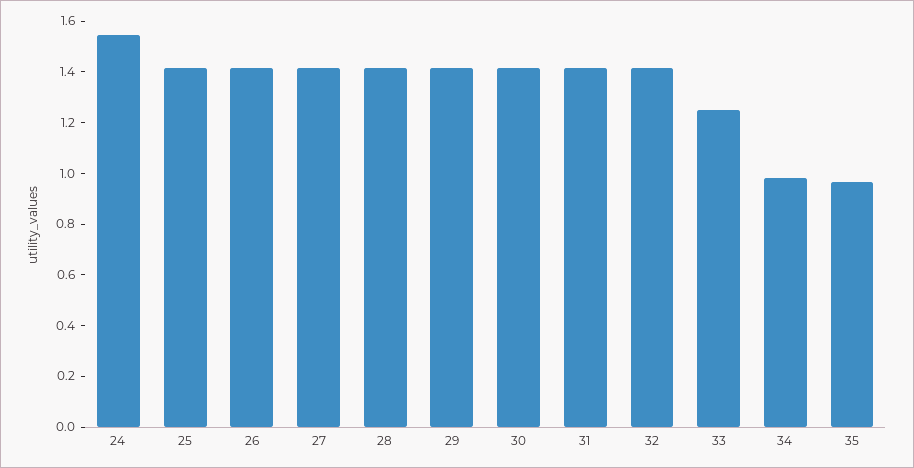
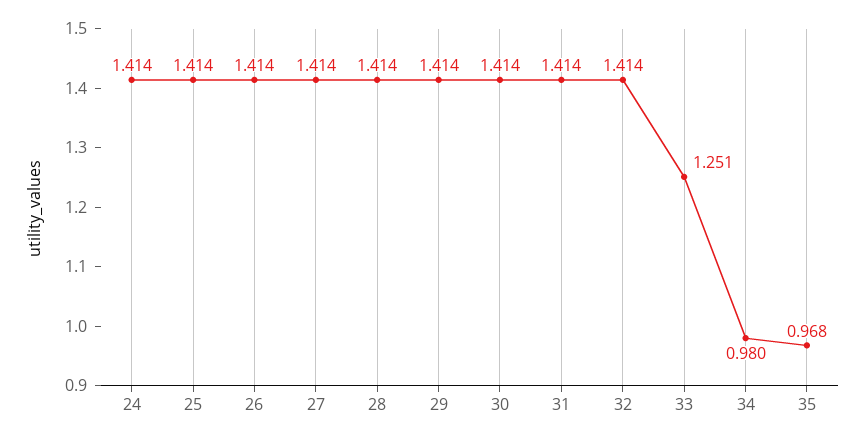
24: 1.55 -> 1.414

